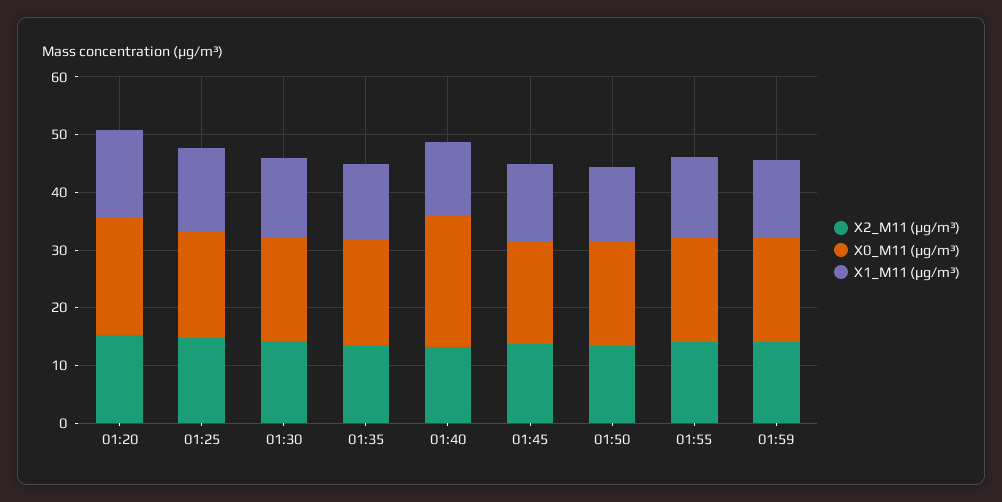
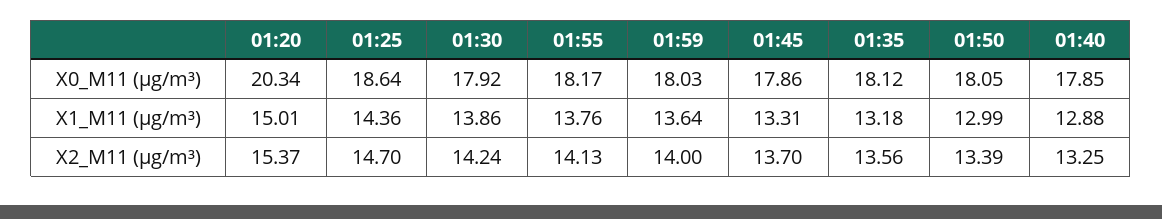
X0_M11 (μg/m³), 01:40: 22 -> 17.85

